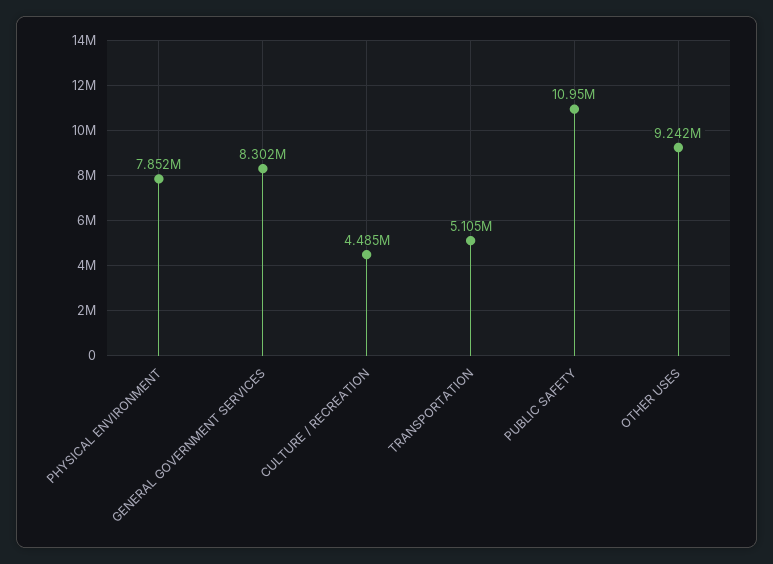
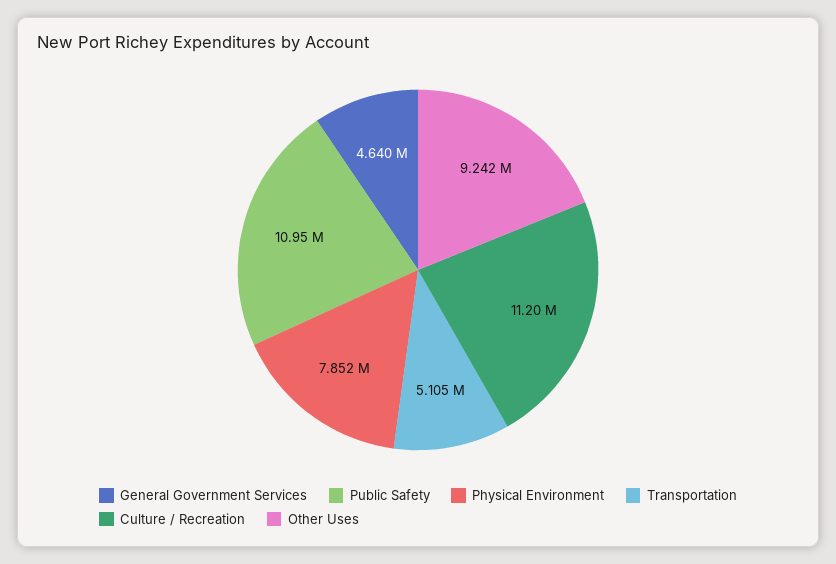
GENERAL GOVERNMENT SERVICES: 8302000 -> 4640000
CULTURE / RECREATION: 4485000 -> 11200000

